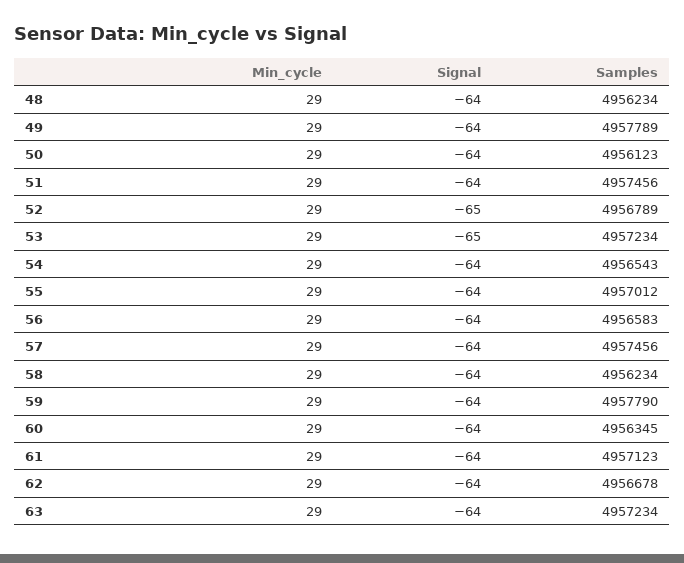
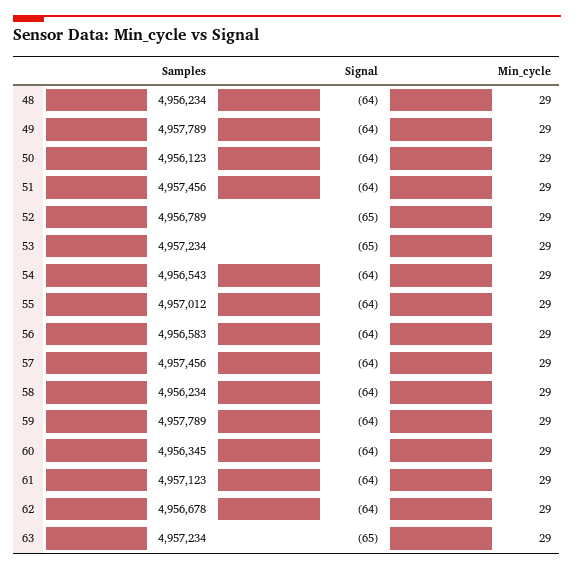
Samples, 59: 4957790 -> 4957789
Signal, 63: -64 -> -65

